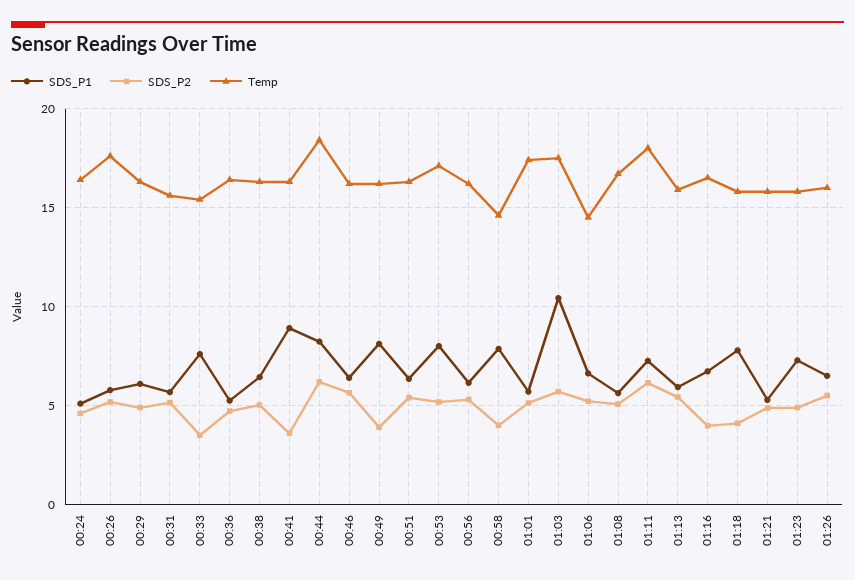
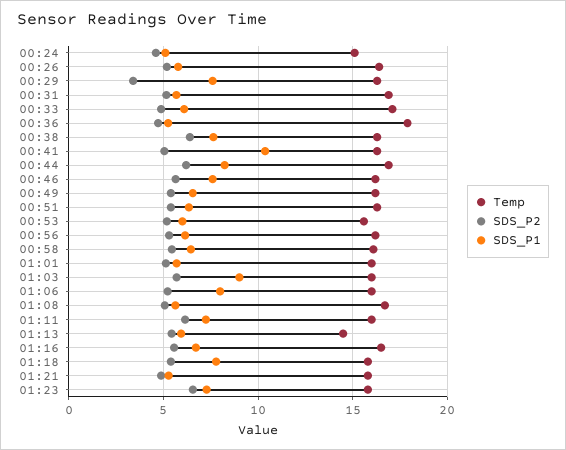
Temp, 00:24: 16.5 -> 15
Temp, 00:26: 17.5 -> 16.5
SDS_P1, 00:29: 6 -> 7.5
SDS_P2, 00:29: 5 -> 3.5
Temp, 00:31: 15.5 -> 17
SDS_P1, 00:33: 7.5 -> 6
SDS_P2, 00:33: 3.5 -> 5
Temp, 00:33: 15.5 -> 17
Temp, 00:36: 16.5 -> 18
SDS_P1, 00:38: 6.5 -> 7.5
SDS_P2, 00:38: 5 -> 6.5
SDS_P1, 00:41: 9 -> 10.5
SDS_P2, 00:41: 3.5 -> 5
Temp, 00:44: 18.5 -> 17
SDS_P1, 00:46: 6.5 -> 7.5
SDS_P1, 00:49: 8 -> 6.5
SDS_P2, 00:49: 4 -> 5.5
SDS_P1, 00:53: 8 -> 6
Temp, 00:53: 17 -> 15.5
SDS_P1, 00:58: 8 -> 6.5
SDS_P2, 00:58: 4 -> 5.5
Temp, 00:58: 14.5 -> 16
Temp, 01:01: 17.5 -> 16
SDS_P1, 01:03: 10.5 -> 9
Temp, 01:03: 17.5 -> 16
SDS_P1, 01:06: 6.5 -> 8
Temp, 01:06: 14.5 -> 16
Temp, 01:11: 18 -> 16
Temp, 01:13: 16 -> 14.5
SDS_P2, 01:16: 4 -> 5.5
SDS_P2, 01:18: 4 -> 5.5
SDS_P2, 01:23: 5 -> 6.5
SDS_P1, 01:26: 6.5 -> none
SDS_P2, 01:26: 5.5 -> none
Temp, 01:26: 16 -> none

